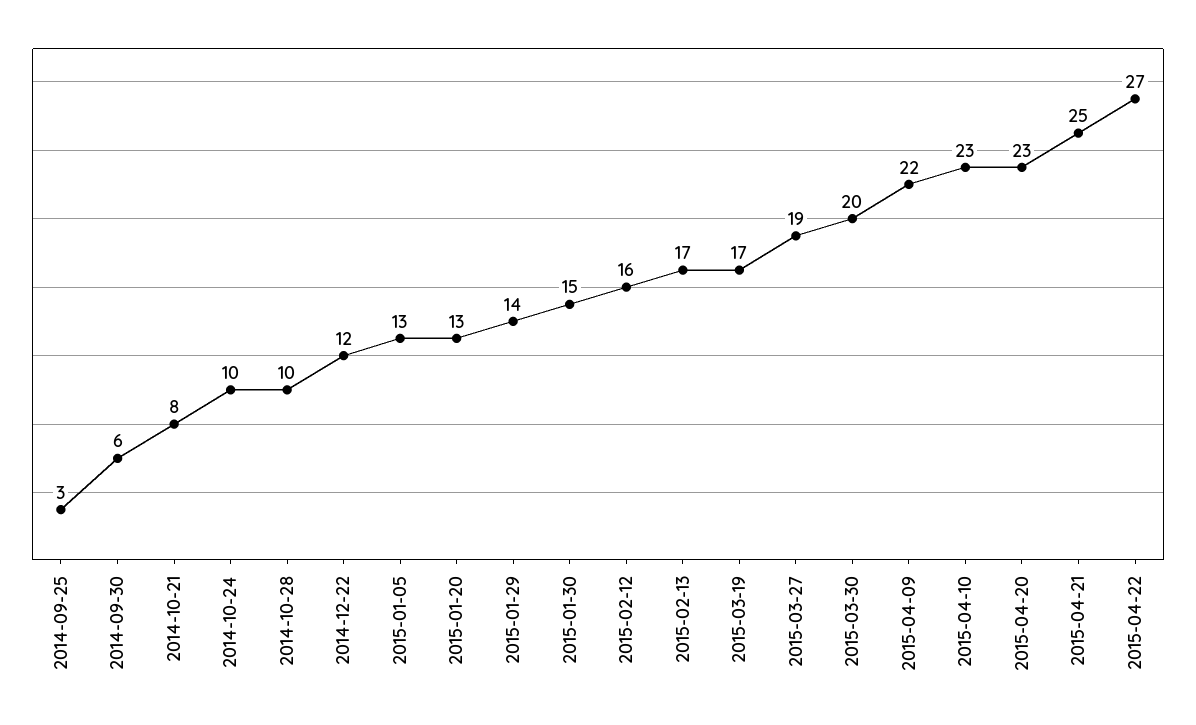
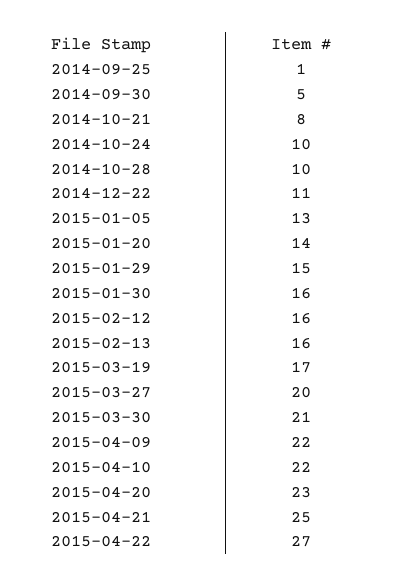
2014-09-25: 3 -> 1
2014-09-30: 6 -> 5
2014-12-22: 12 -> 11
2015-01-20: 13 -> 14
2015-01-29: 14 -> 15
2015-01-30: 15 -> 16
2015-02-13: 17 -> 16
2015-03-27: 19 -> 20
2015-03-30: 20 -> 21
2015-04-10: 23 -> 22

